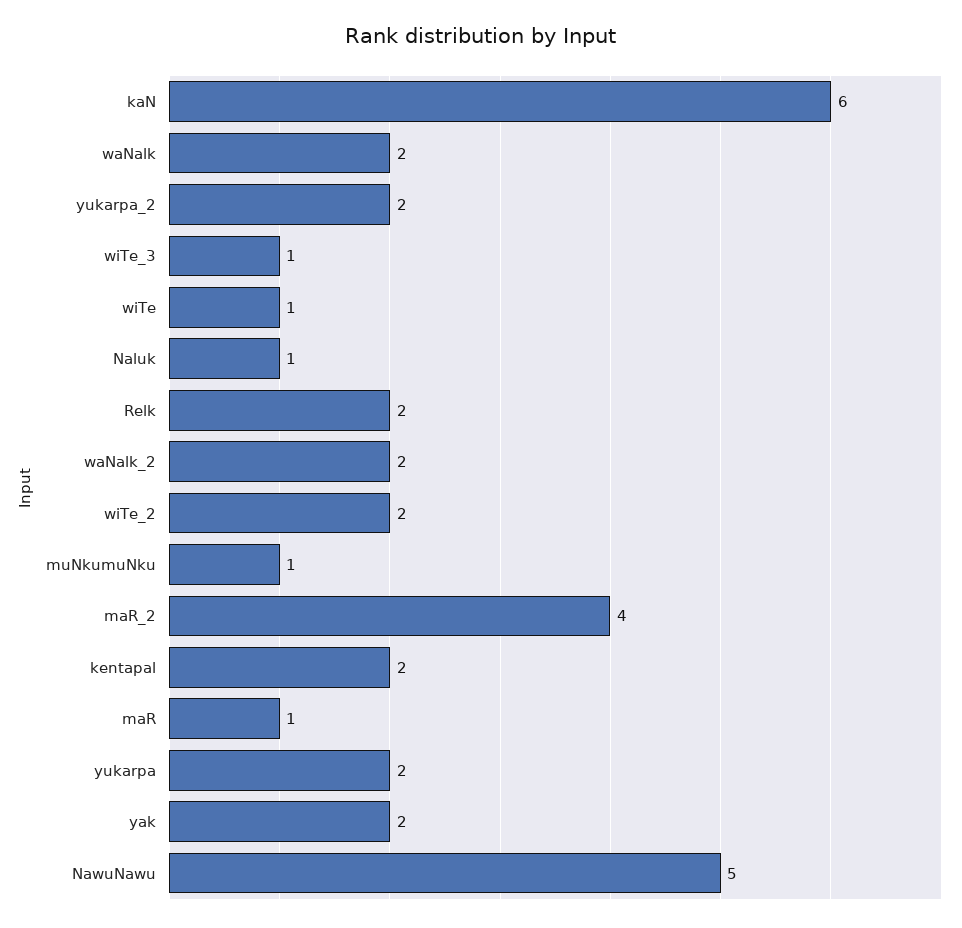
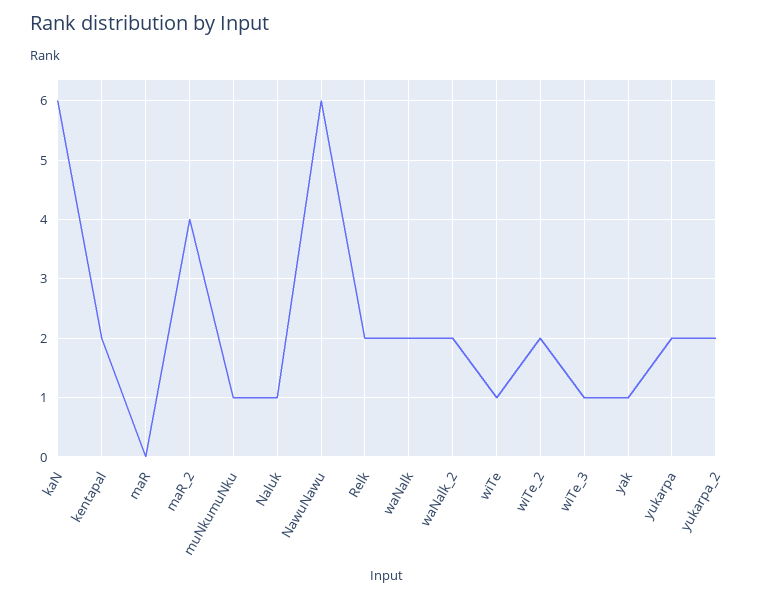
maR: 1 -> 0
yak: 2 -> 1
NawuNawu: 5 -> 6

